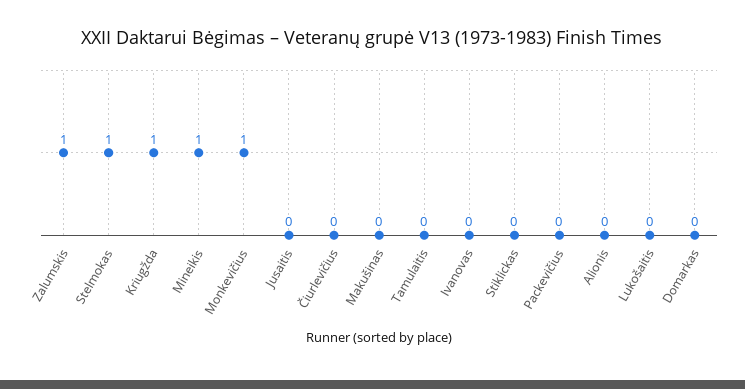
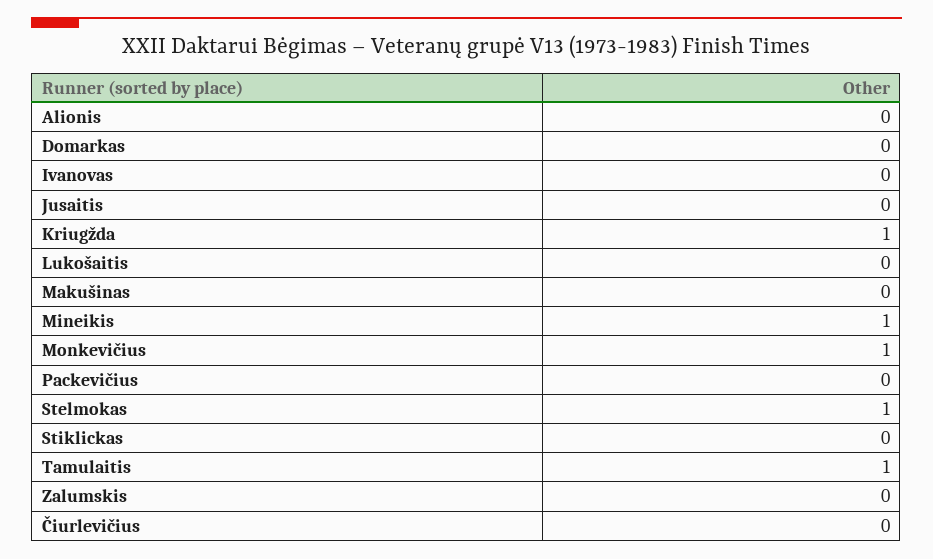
Zalumskis: 1 -> 0
Tamulaitis: 0 -> 1

